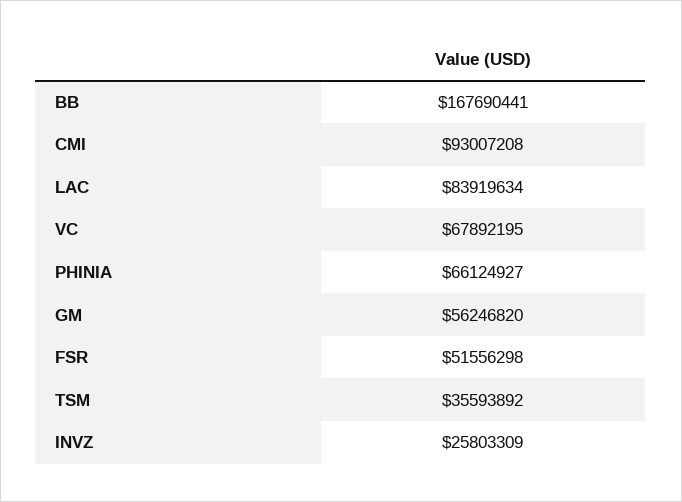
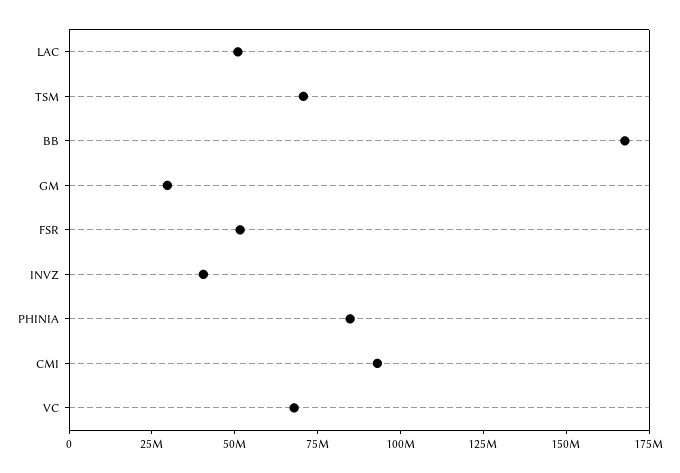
LAC: 83919634 -> 50000000
PHINIA: 66124927 -> 85000000
GM: 56246820 -> 30000000
TSM: 35593892 -> 70000000
INVZ: 25803309 -> 40000000

